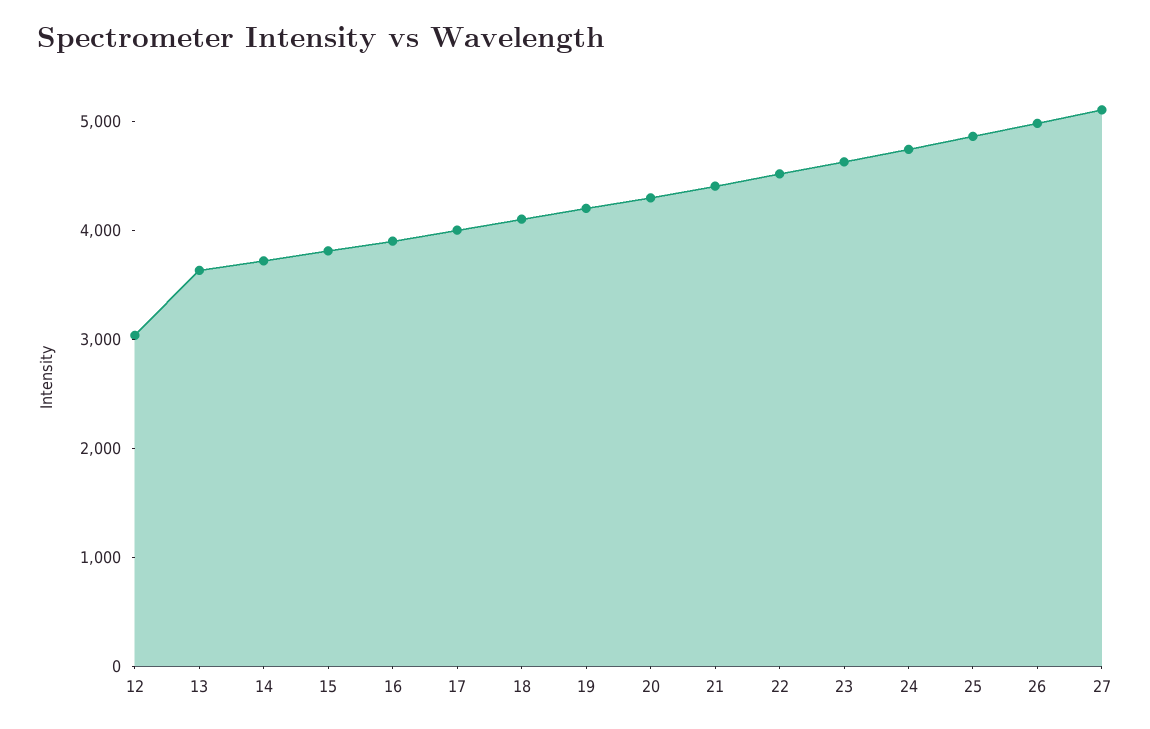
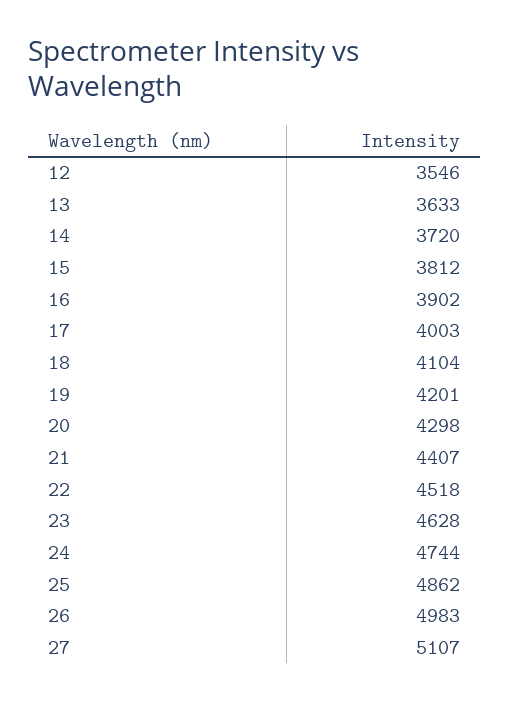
12: 3000 -> 3546

